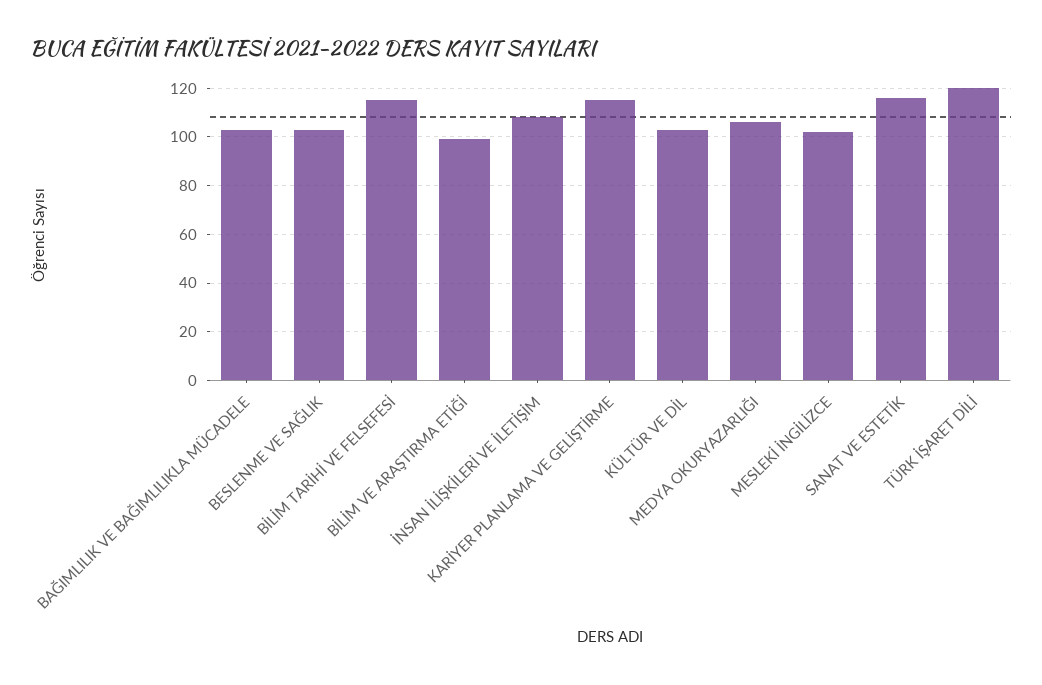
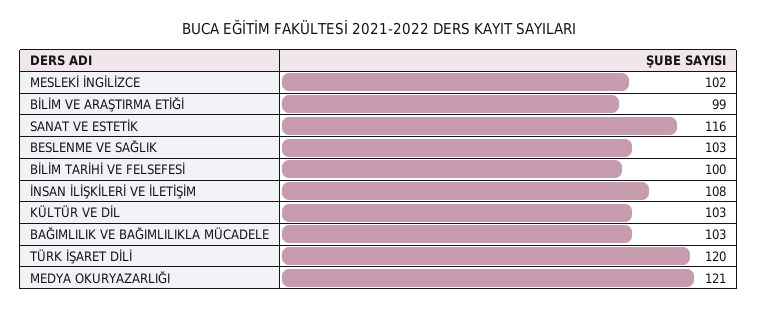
BİLİM TARİHİ VE FELSEFESİ: 115 -> 100
KARİYER PLANLAMA VE GELİŞTİRME: 115 -> none
MEDYA OKURYAZARLIĞI: 105 -> 121

